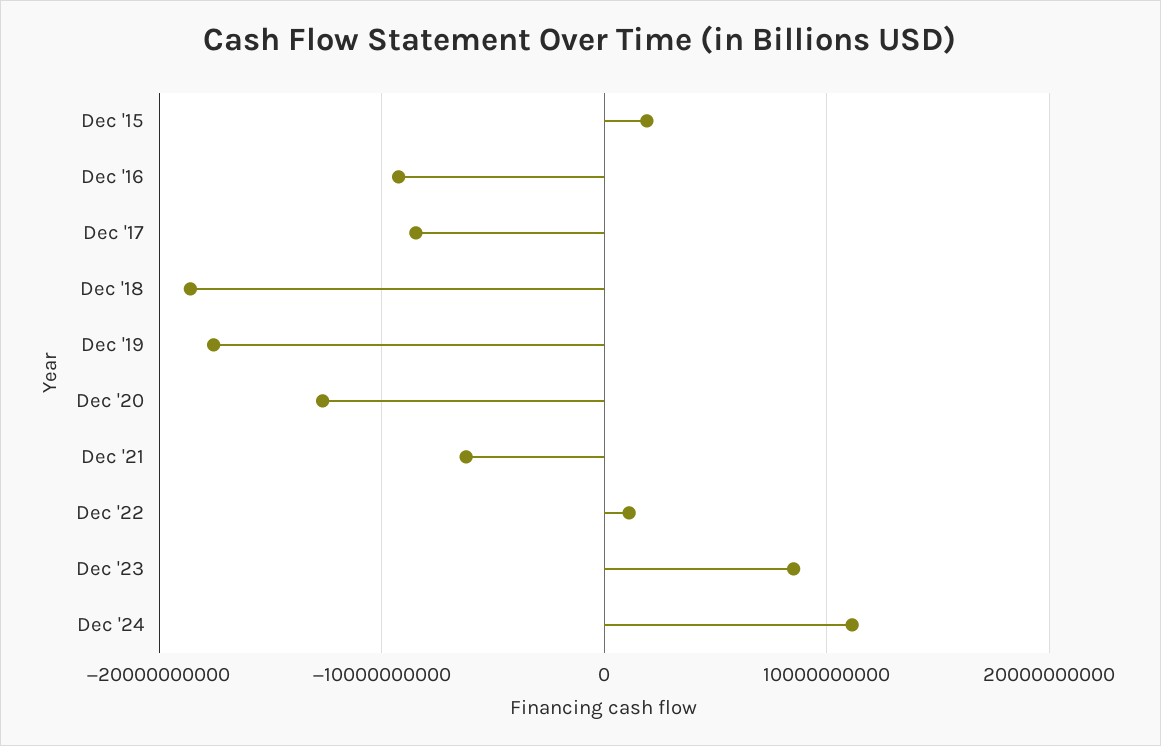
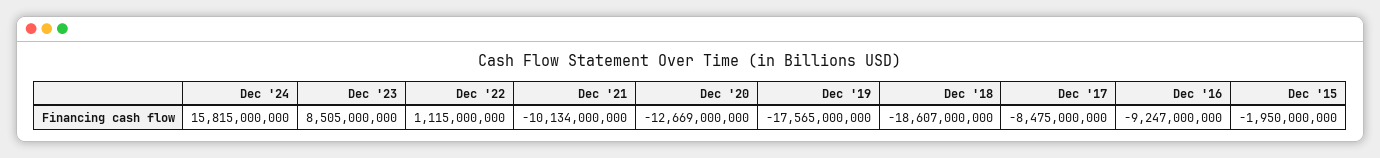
Dec '15: 2000000000 -> -1950000000
Dec '21: -6000000000 -> -10134000000
Dec '24: 11000000000 -> 15815000000

